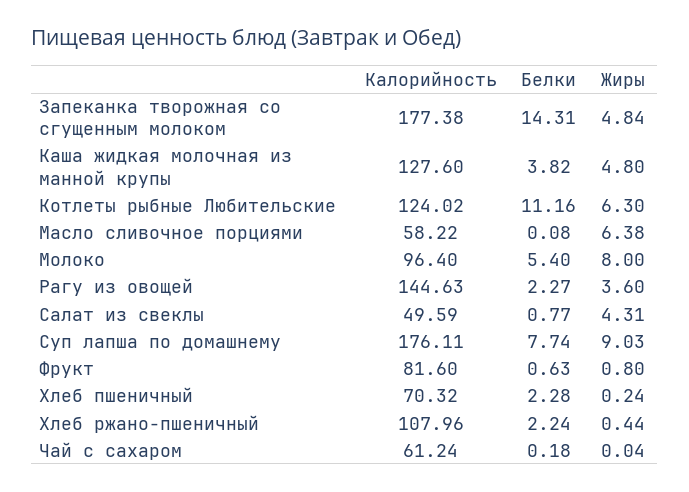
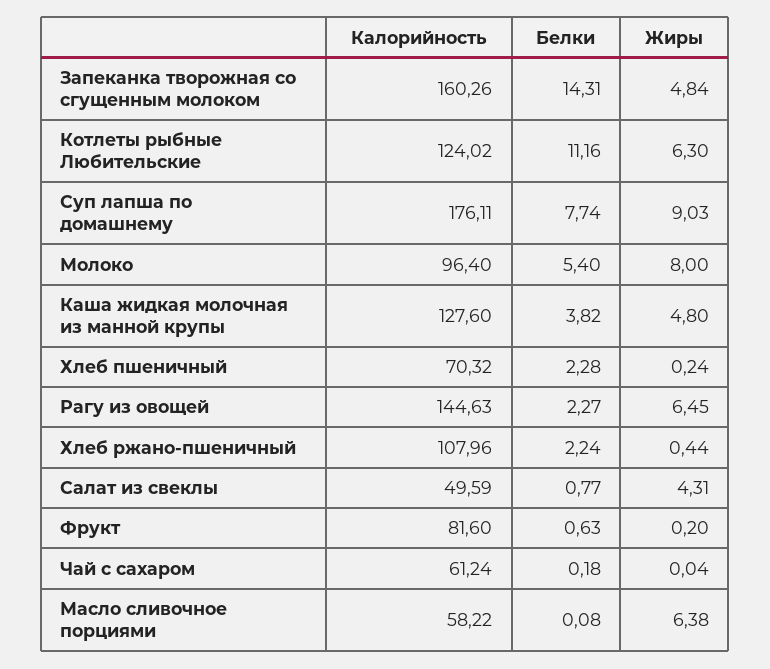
Калорийность, Запеканка творожная со сгущенным молоком: 177.38 -> 160.26
Жиры, Рагу из овощей: 3.6 -> 6.45
Жиры, Фрукт: 0.8 -> 0.2

